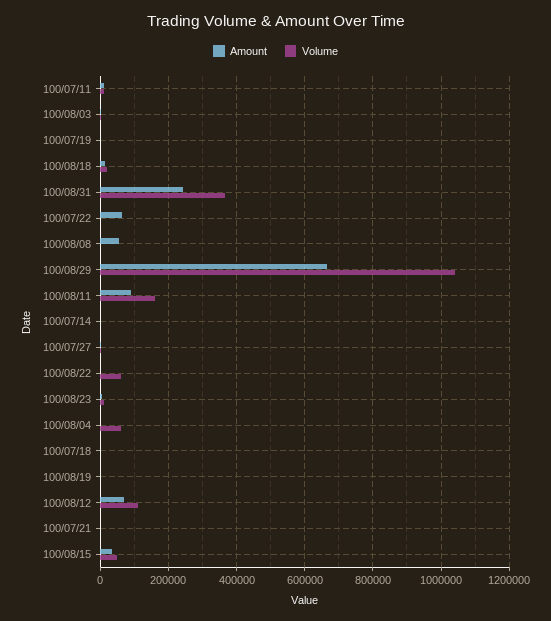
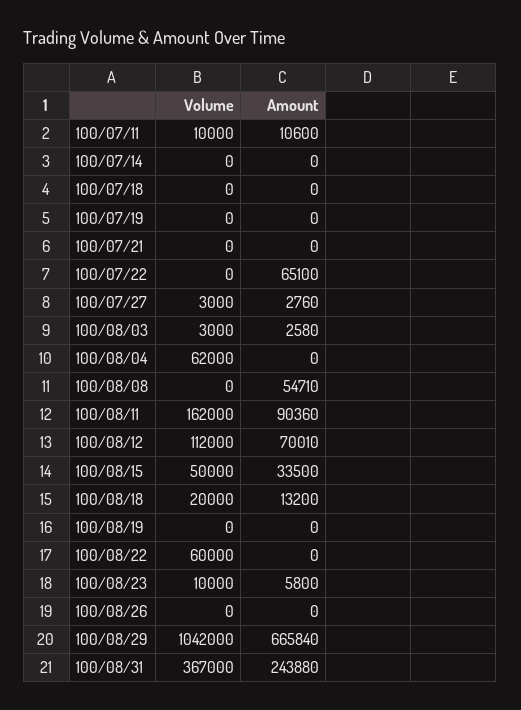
Volume, 100/08/26: none -> 0
Amount, 100/08/26: none -> 0

